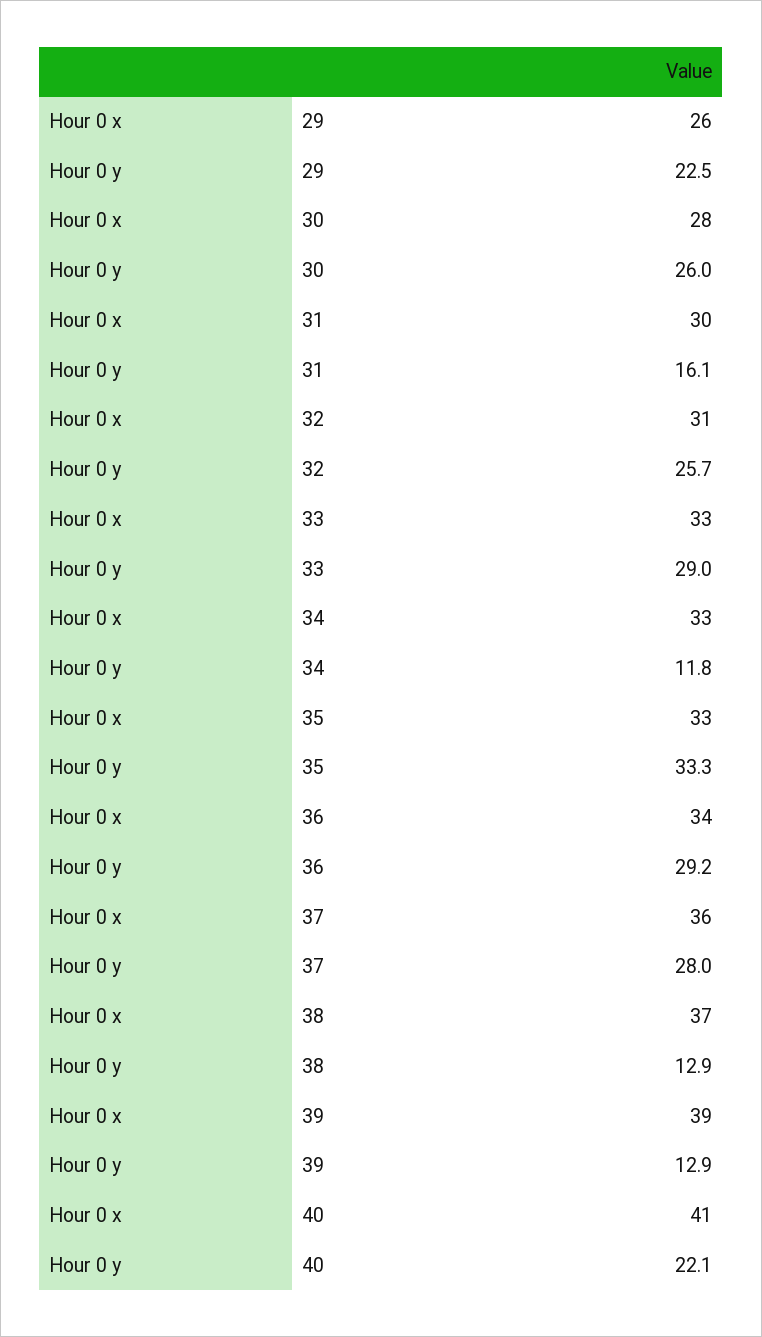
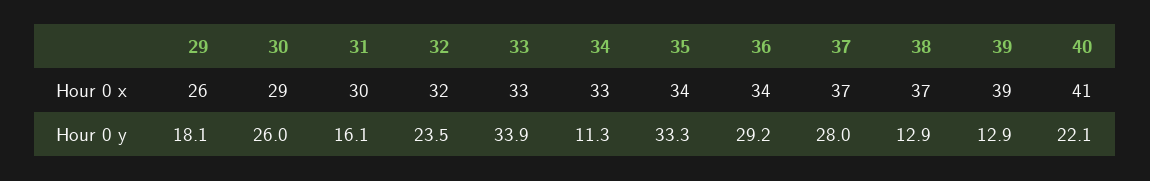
Hour 0 y, 29: 22.5 -> 18.1
Hour 0 x, 30: 28 -> 29
Hour 0 x, 32: 31 -> 32
Hour 0 y, 32: 25.7 -> 23.5
Hour 0 y, 33: 29 -> 33.9
Hour 0 y, 34: 11.8 -> 11.3
Hour 0 x, 35: 33 -> 34
Hour 0 x, 37: 36 -> 37

